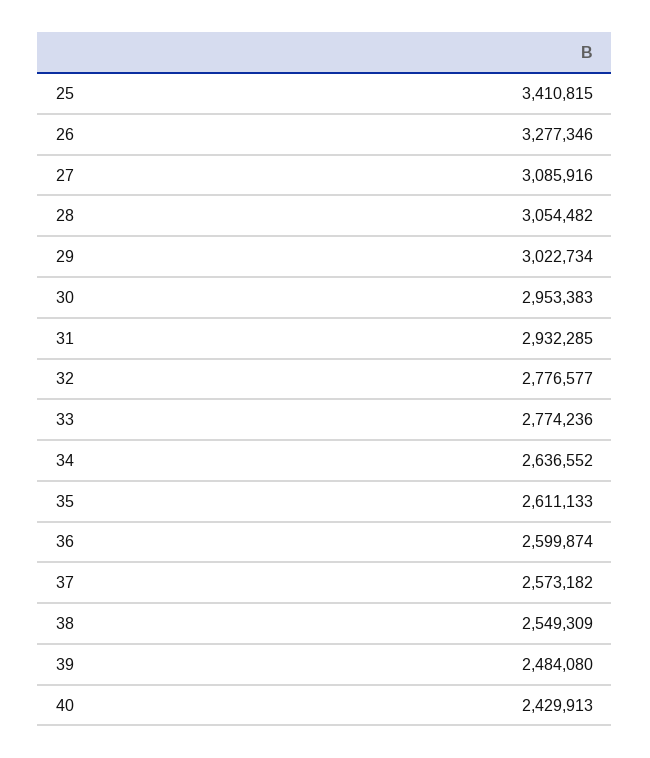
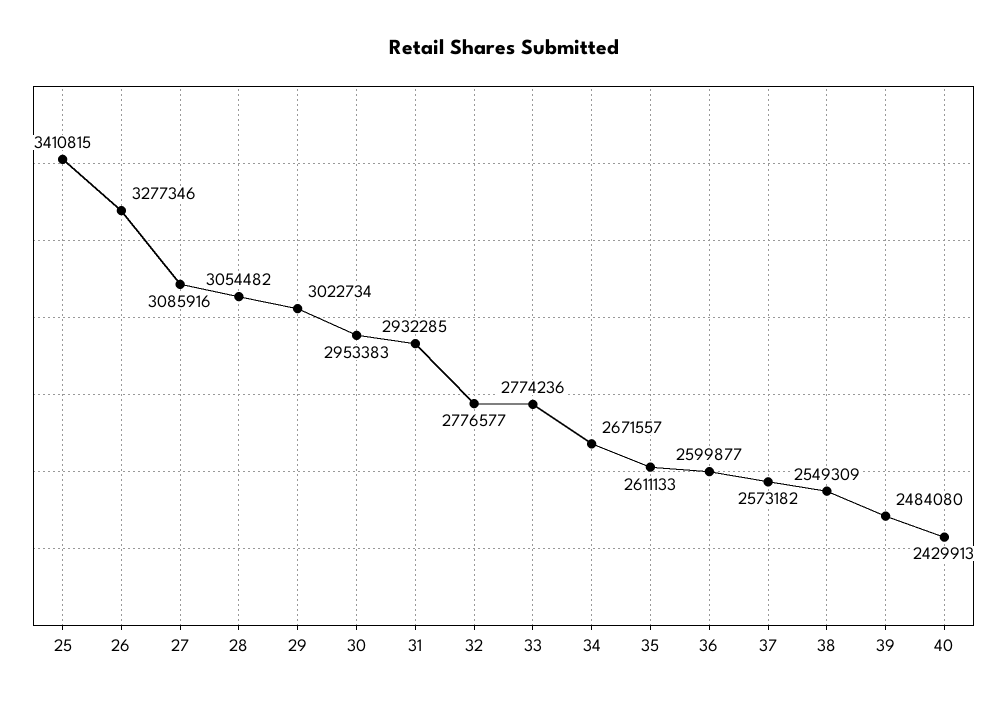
34: 2636552 -> 2671557
36: 2599874 -> 2599877

